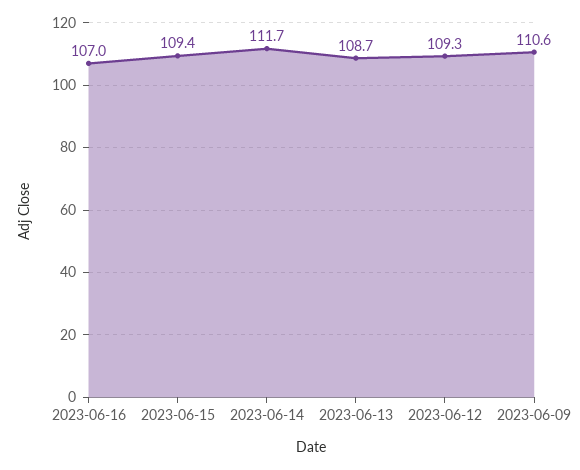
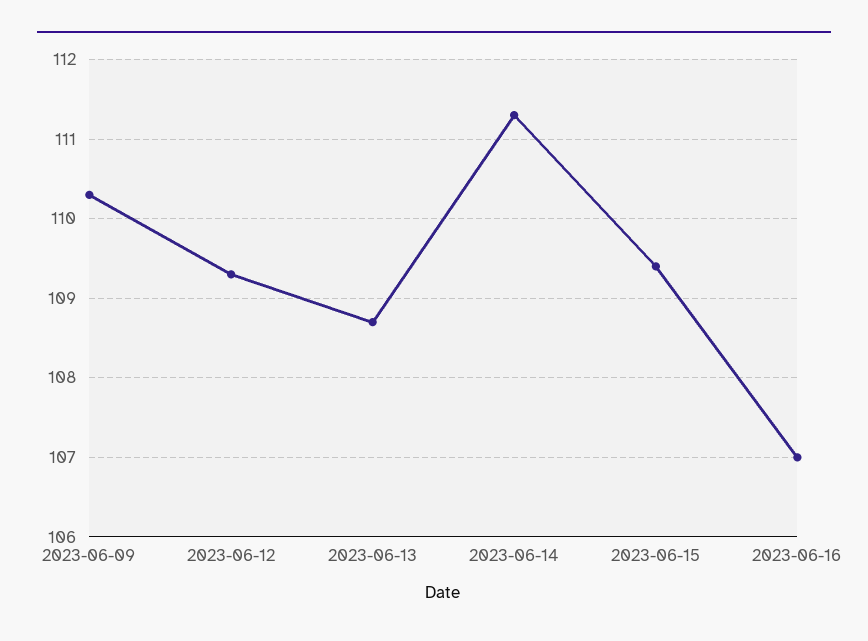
2023-06-14: 111.7 -> 111.3
2023-06-09: 110.6 -> 110.3

